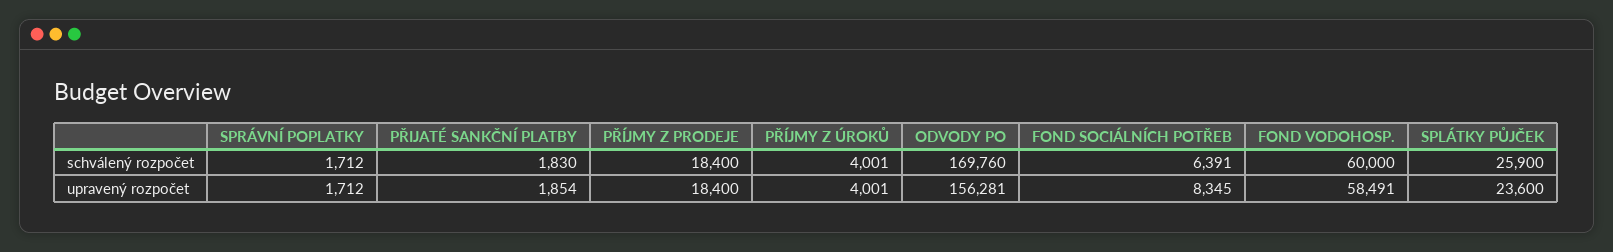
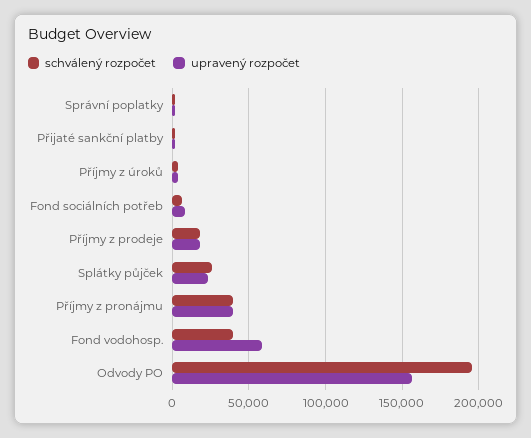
schválený rozpočet, ODVODY PO: 169760 -> 195000
schválený rozpočet, FOND VODOHOSP.: 60000 -> 40000
schválený rozpočet, Příjmy z pronájmu: none -> 40000
upravený rozpočet, Příjmy z pronájmu: none -> 40000

